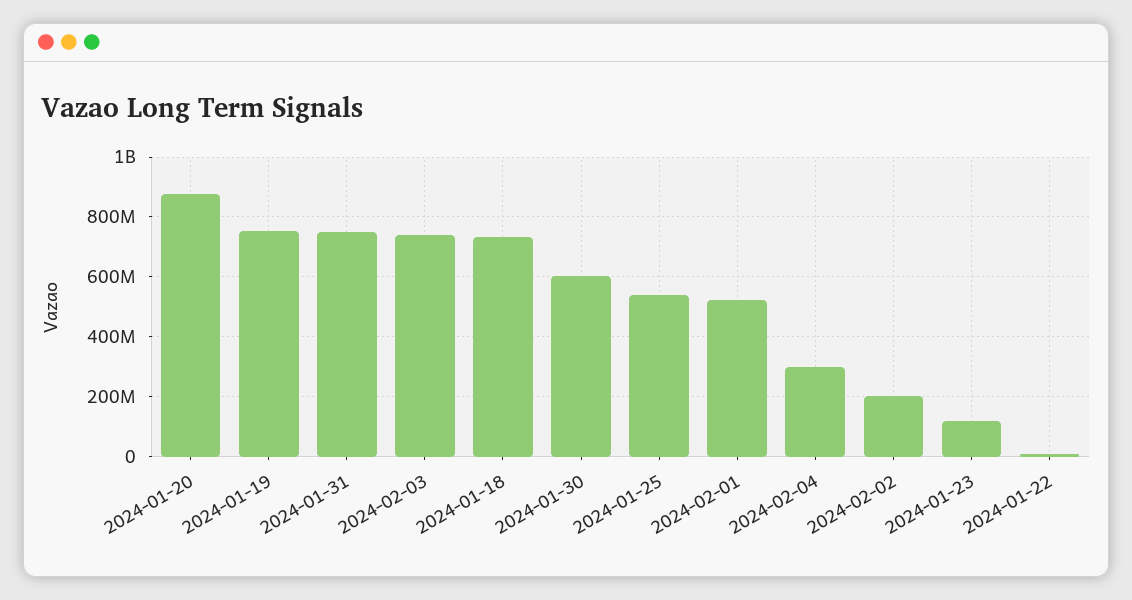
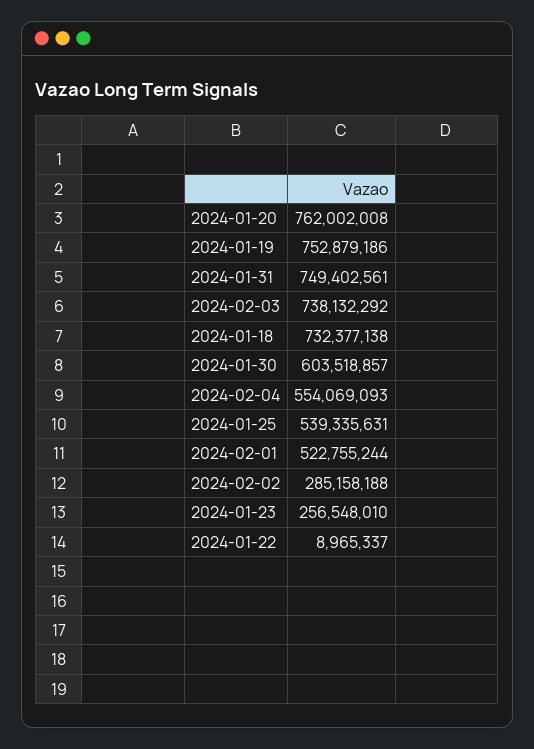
2024-01-20: 875000000 -> 762002008
2024-02-04: 300000000 -> 554069093
2024-02-02: 200000000 -> 285158188
2024-01-23: 125000000 -> 256548010

